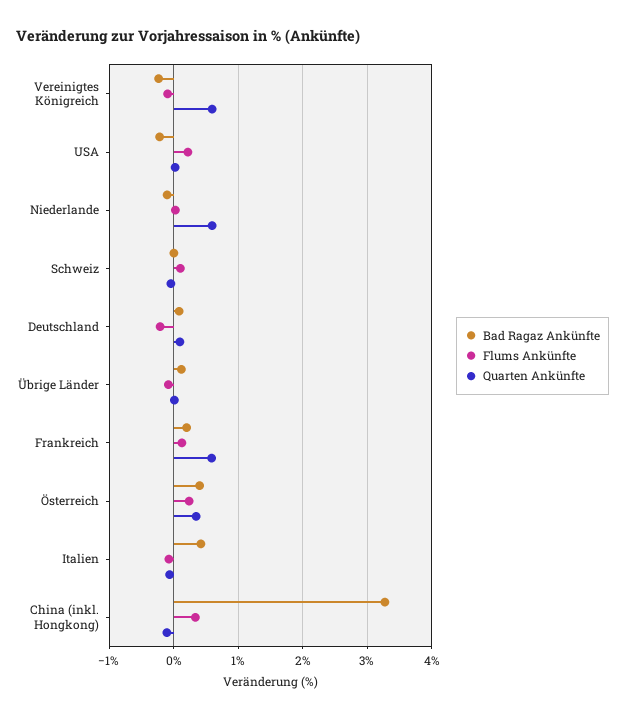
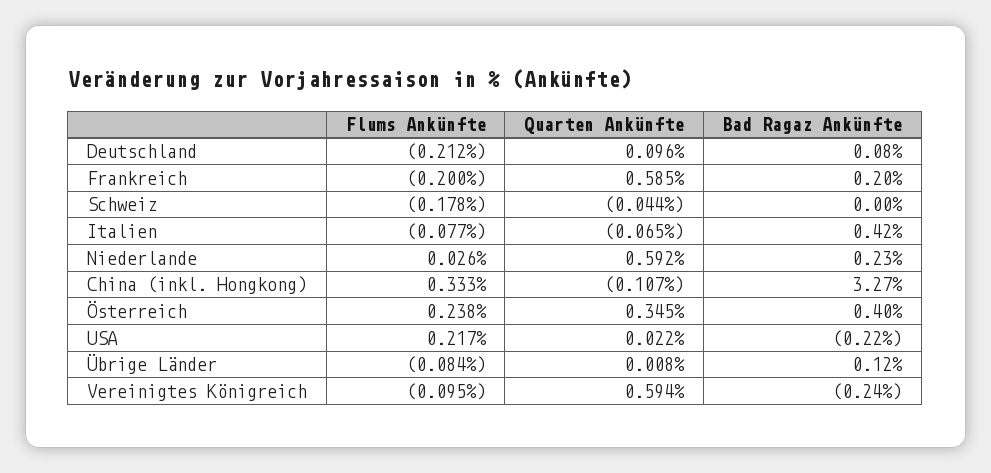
Bad Ragaz Ankünfte, Niederlande: -0.1 -> 0.23
Flums Ankünfte, Schweiz: 0.1 -> -0.178
Flums Ankünfte, Frankreich: 0.1 -> -0.2

